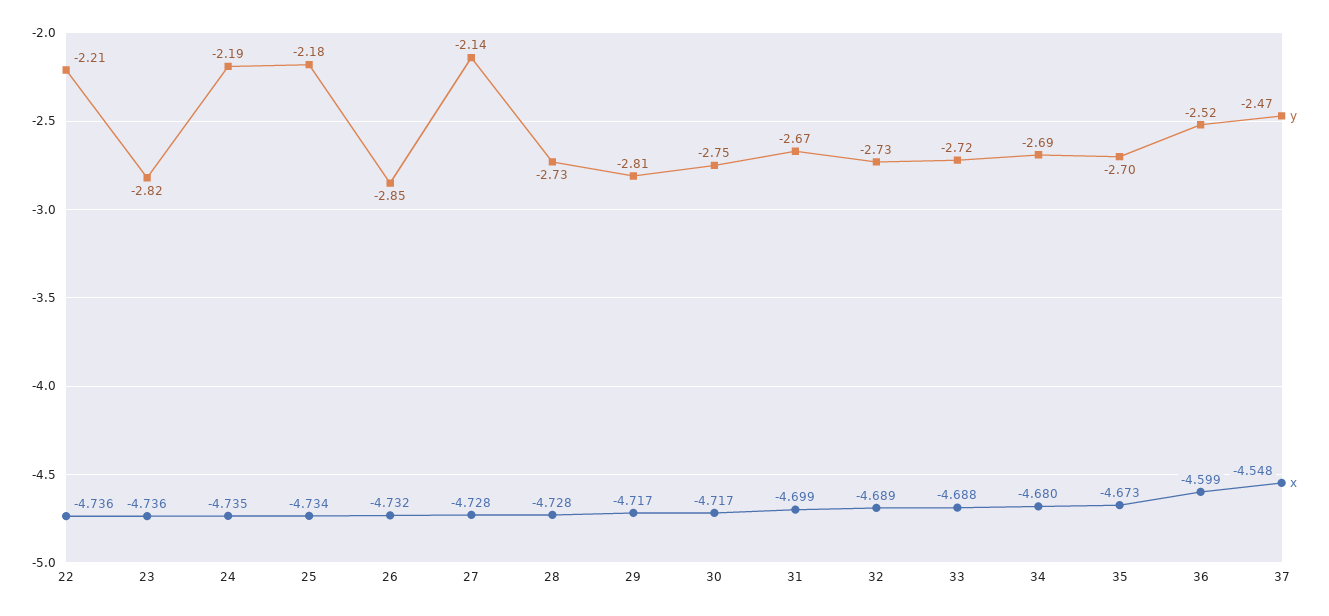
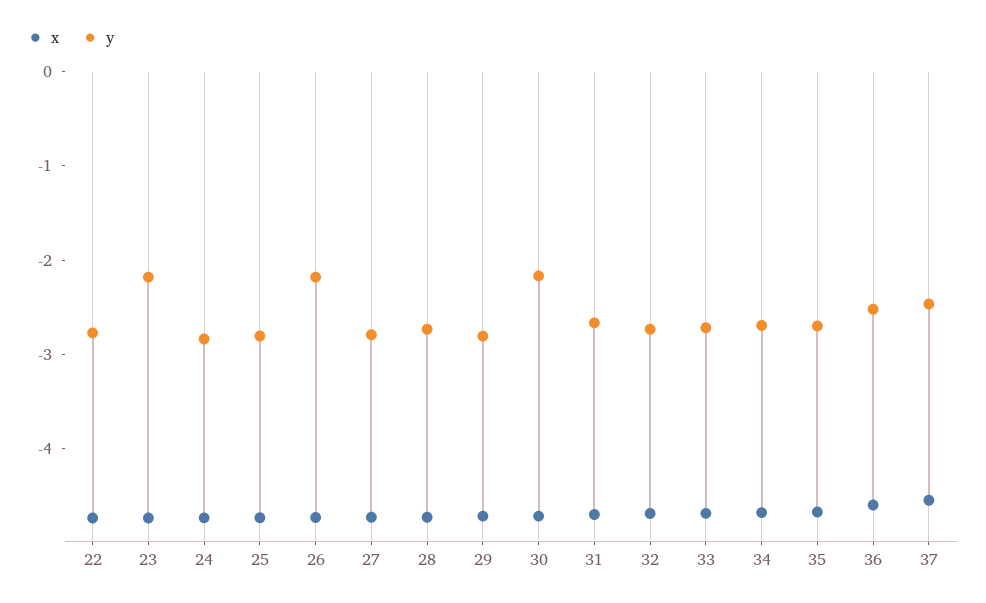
y, 22: -2.21 -> -2.8
y, 23: -2.82 -> -2.2
y, 24: -2.19 -> -2.8
y, 25: -2.18 -> -2.8
y, 26: -2.85 -> -2.2
y, 27: -2.14 -> -2.8
y, 30: -2.75 -> -2.2

